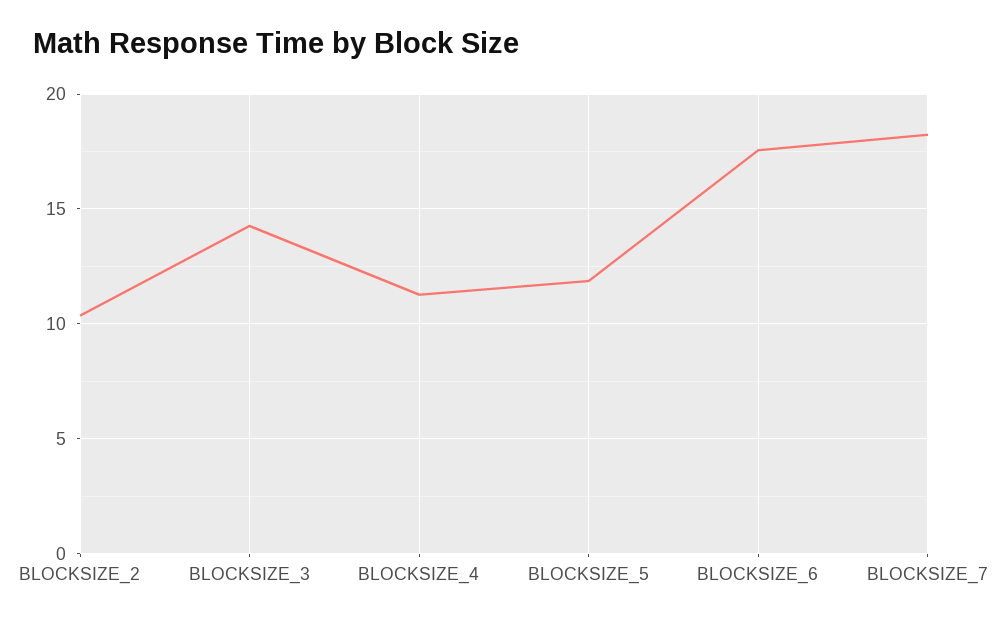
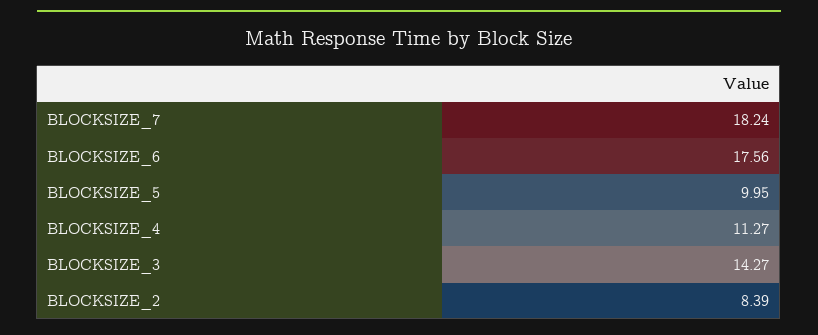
BLOCKSIZE_2: 10.5 -> 8.39
BLOCKSIZE_5: 12 -> 9.95

